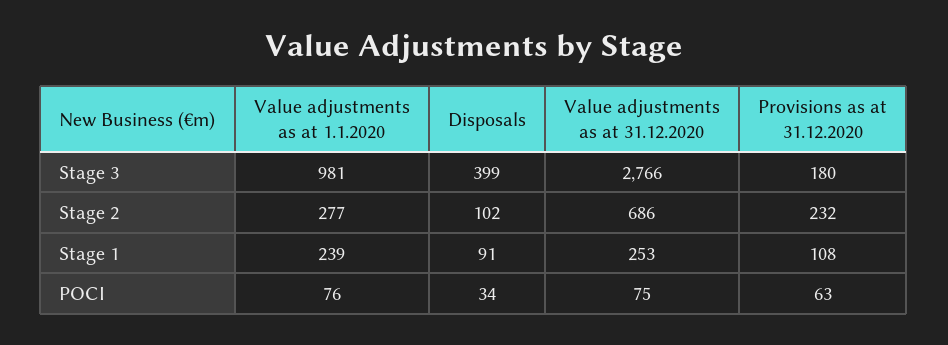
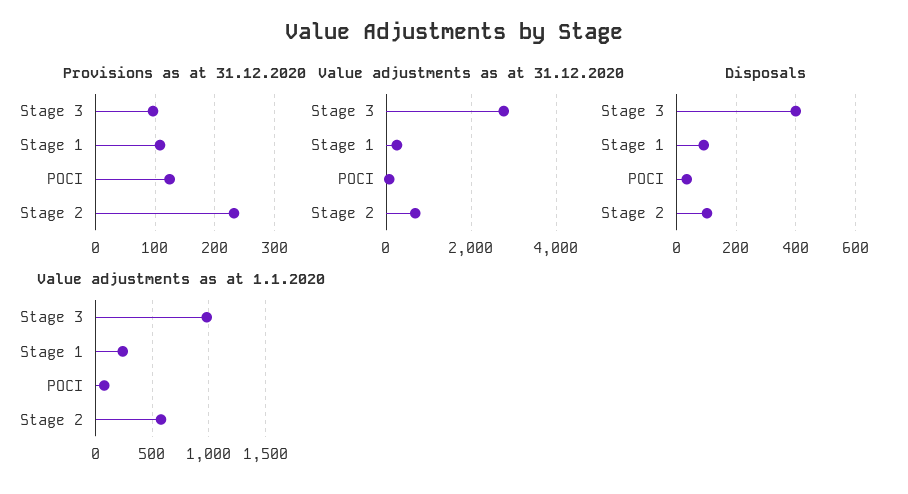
Provisions as at 31.12.2020, Stage 3: 180 -> 100
Value adjustments as at 1.1.2020, Stage 2: 277 -> 600
Provisions as at 31.12.2020, POCI: 63 -> 120

